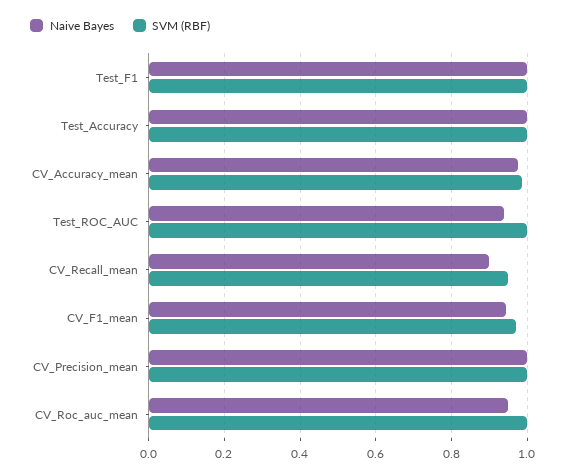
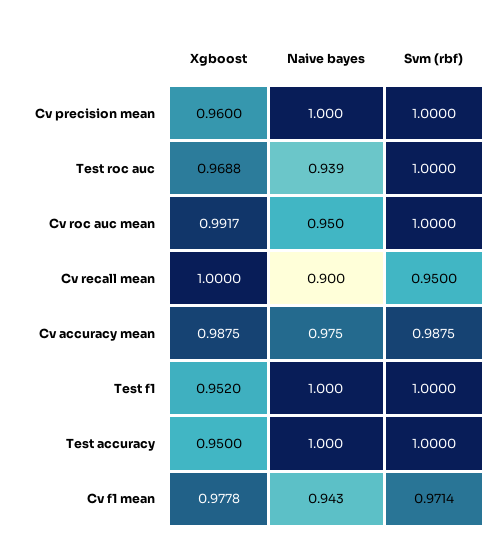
Xgboost, CV_Precision_mean: none -> 0.96
Xgboost, Test_ROC_AUC: none -> 0.9688
Xgboost, CV_Roc_auc_mean: none -> 0.9917
Xgboost, CV_Recall_mean: none -> 1
Xgboost, CV_Accuracy_mean: none -> 0.9875
Xgboost, Test_F1: none -> 0.952
Xgboost, Test_Accuracy: none -> 0.95
Xgboost, CV_F1_mean: none -> 0.9778

